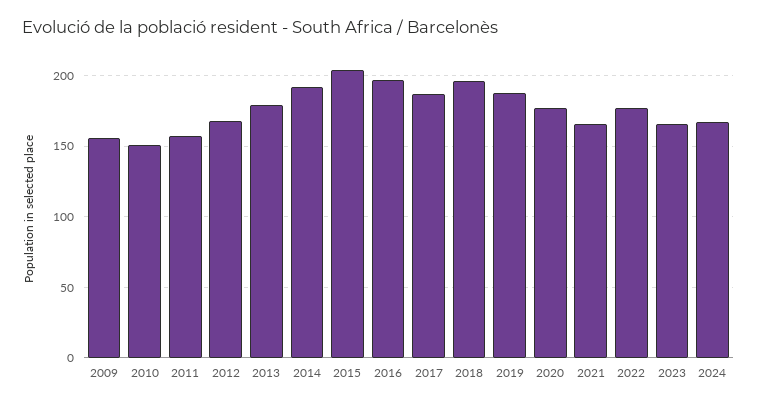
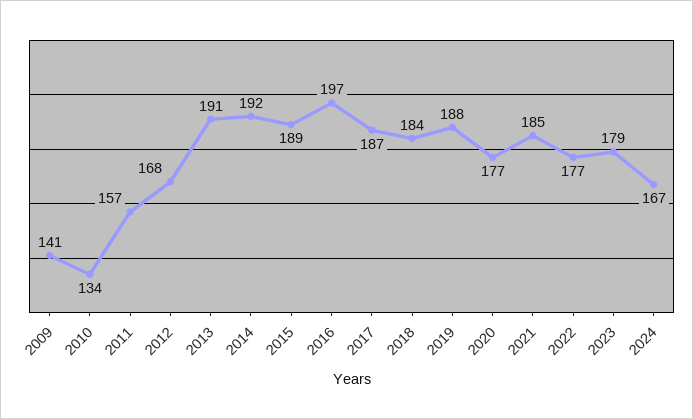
2009: 155 -> 141
2010: 150 -> 134
2013: 180 -> 191
2015: 205 -> 189
2018: 195 -> 184
2021: 165 -> 185
2023: 165 -> 179

